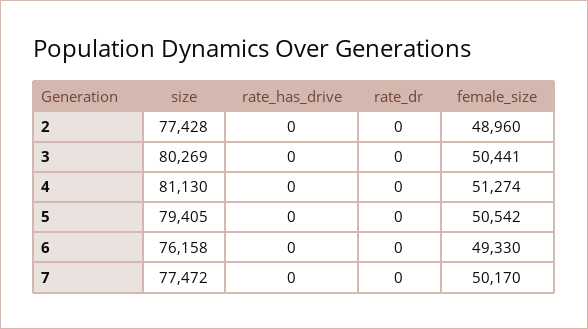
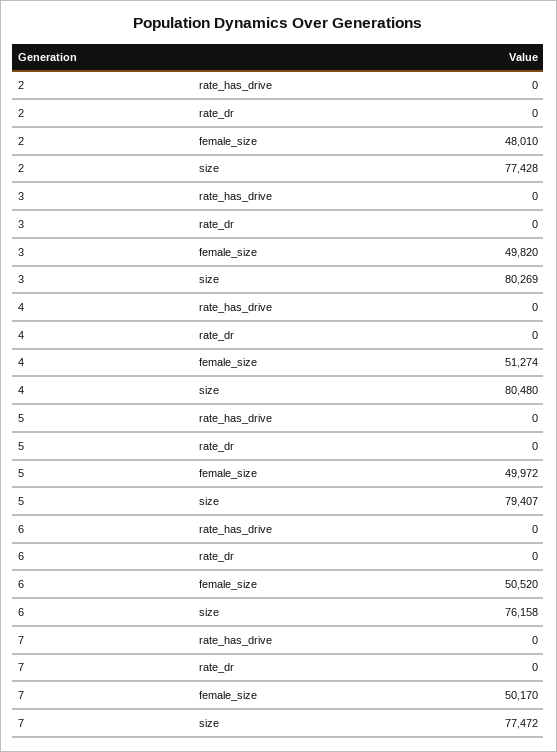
female_size, 2: 48960 -> 48010
female_size, 3: 50441 -> 49820
size, 4: 81130 -> 80480
size, 5: 79405 -> 79407
female_size, 5: 50542 -> 49972
female_size, 6: 49330 -> 50520

